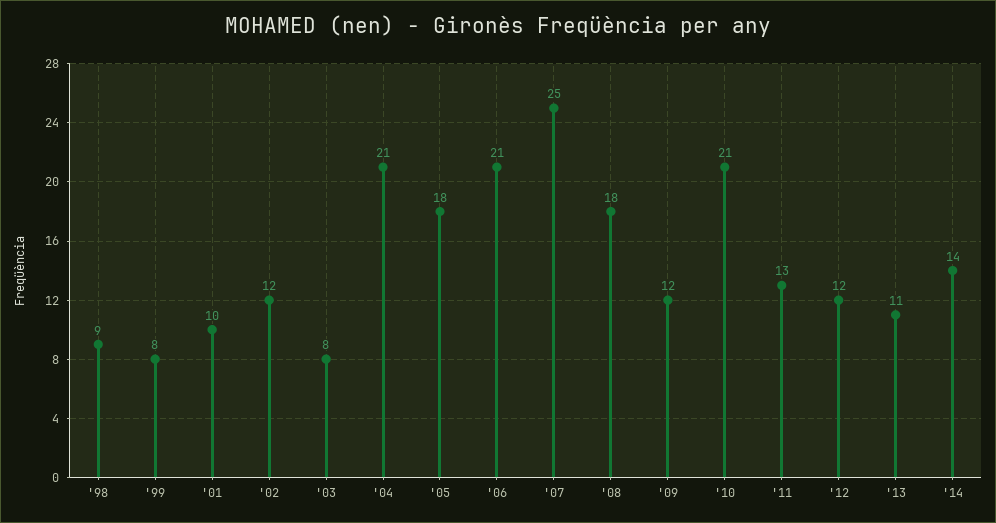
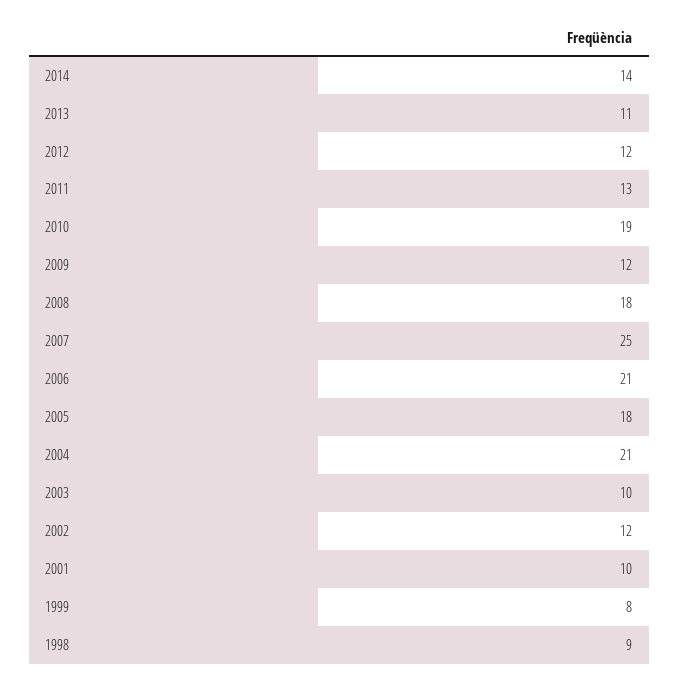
'03: 8 -> 10
'10: 21 -> 19

